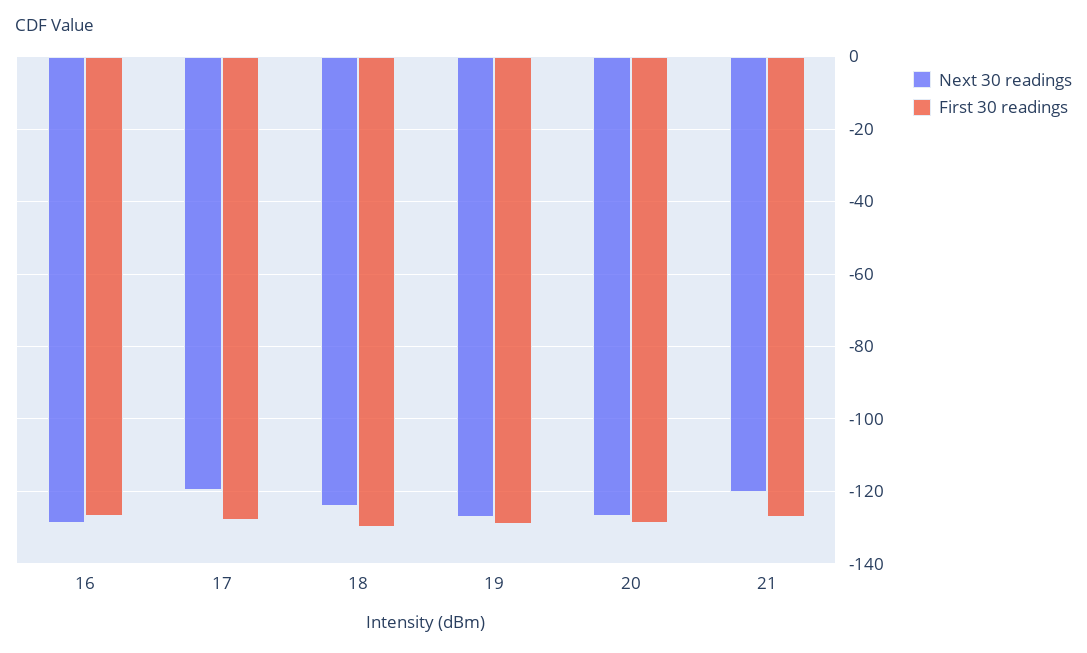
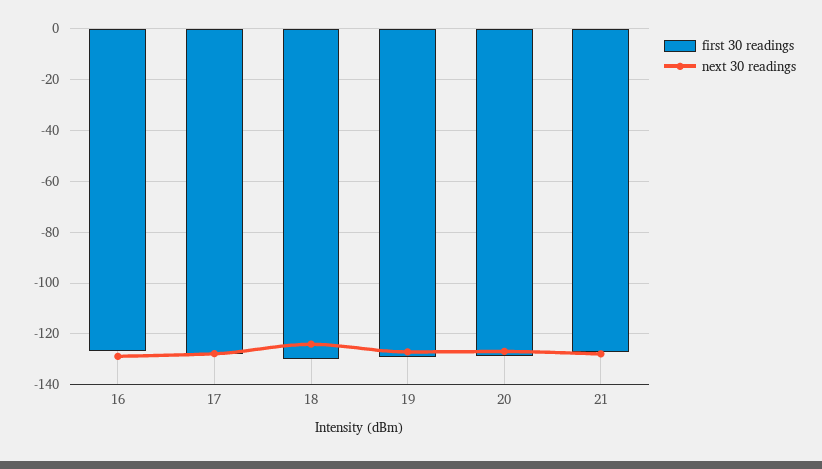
Next 30 readings, 17: -120 -> -127.5
Next 30 readings, 21: -120 -> -127.5

